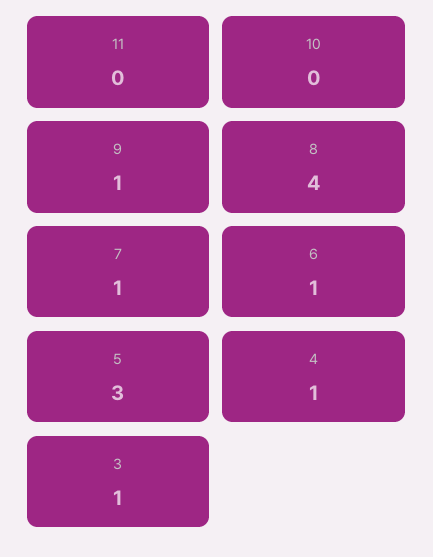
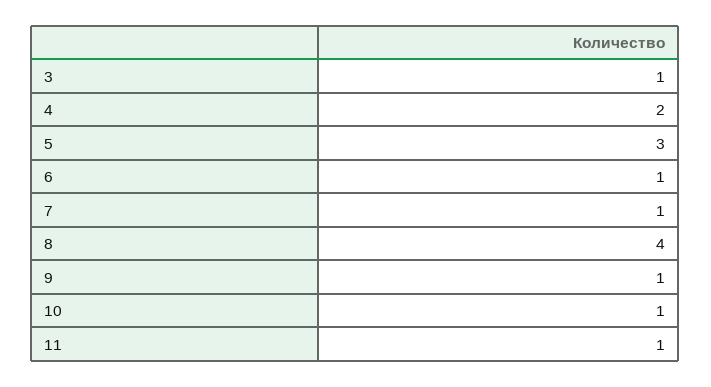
11: 0 -> 1
10: 0 -> 1
4: 1 -> 2

